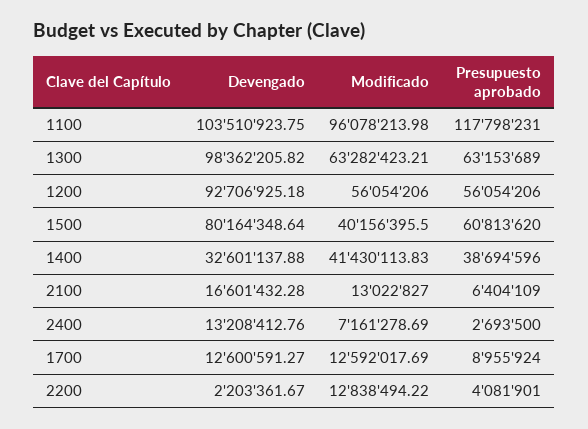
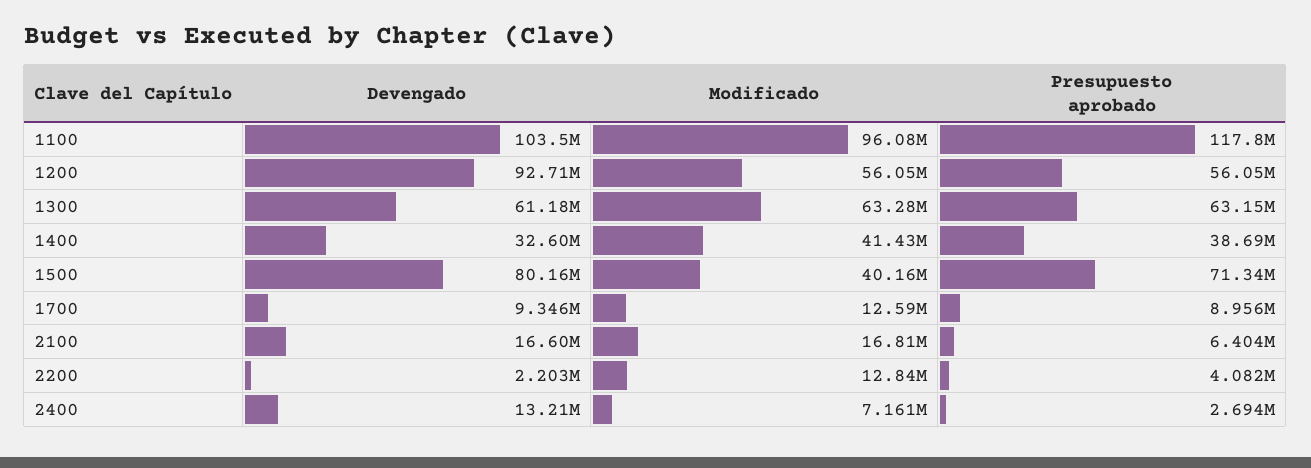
Devengado, 1300: 98362205.82 -> 61180000
Presupuesto aprobado, 1500: 60813620 -> 71340000
Modificado, 2100: 13022827 -> 16810000
Devengado, 1700: 12600591.27 -> 9346000

